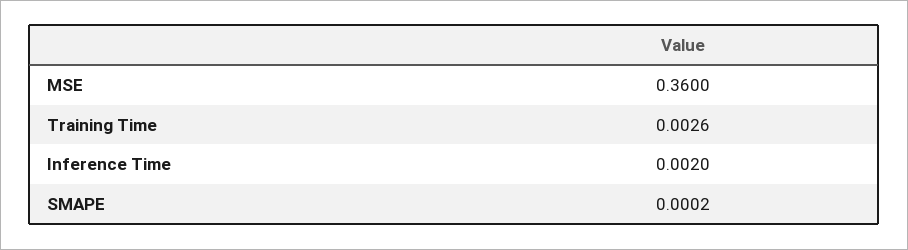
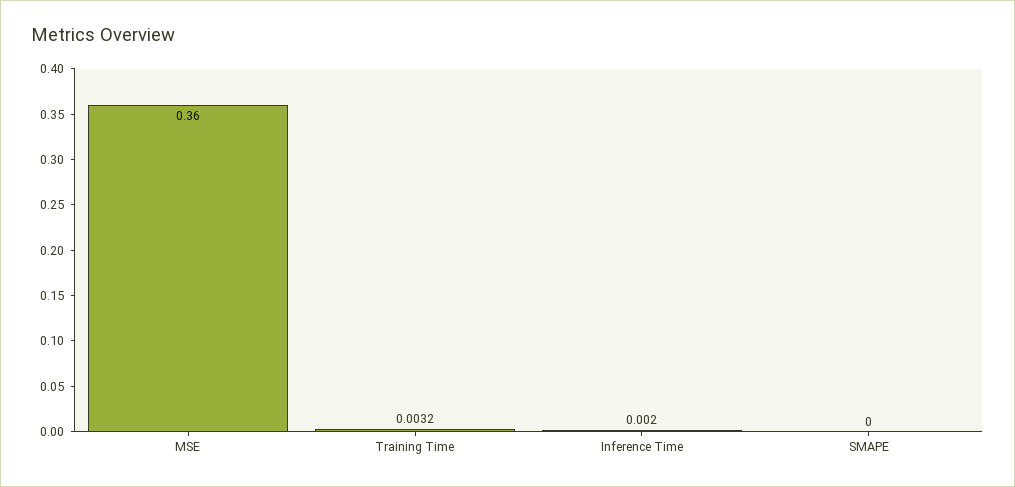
Training Time: 0.0026 -> 0.0032
SMAPE: 0.0002 -> 0

